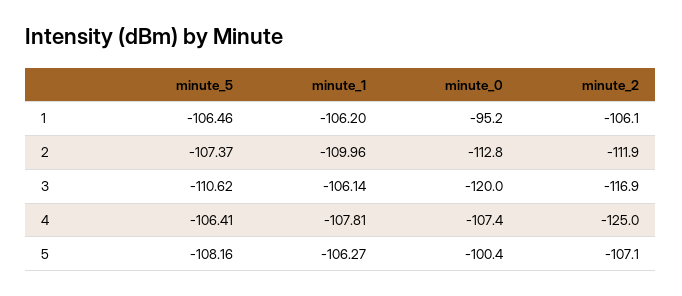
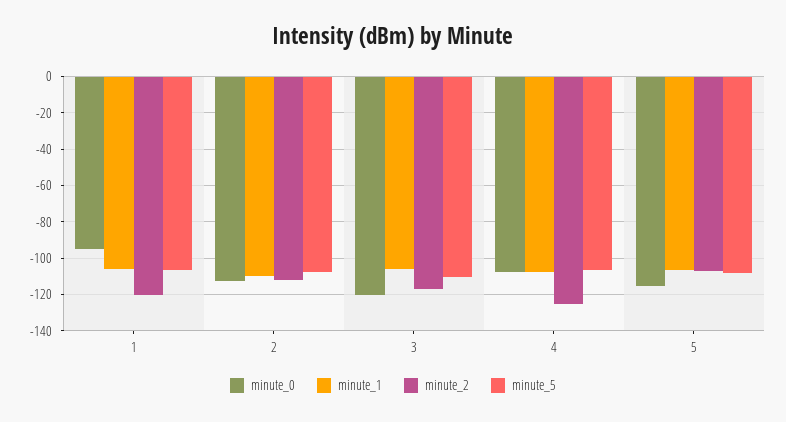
minute_2, 1: -106.1 -> -120
minute_0, 5: -100.4 -> -115

